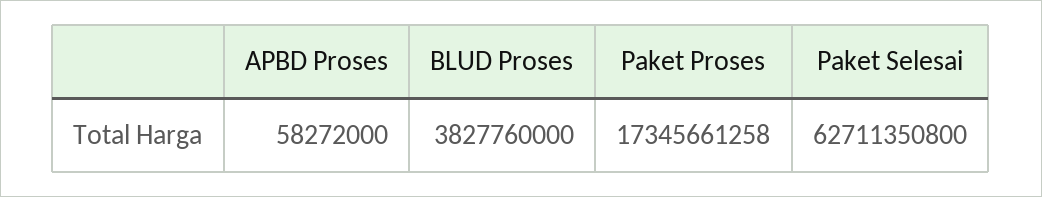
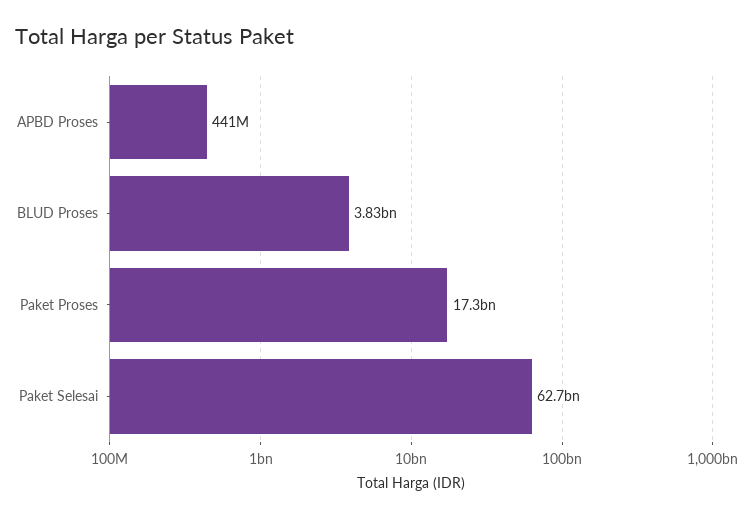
APBD Proses: 58272000 -> 441000000

